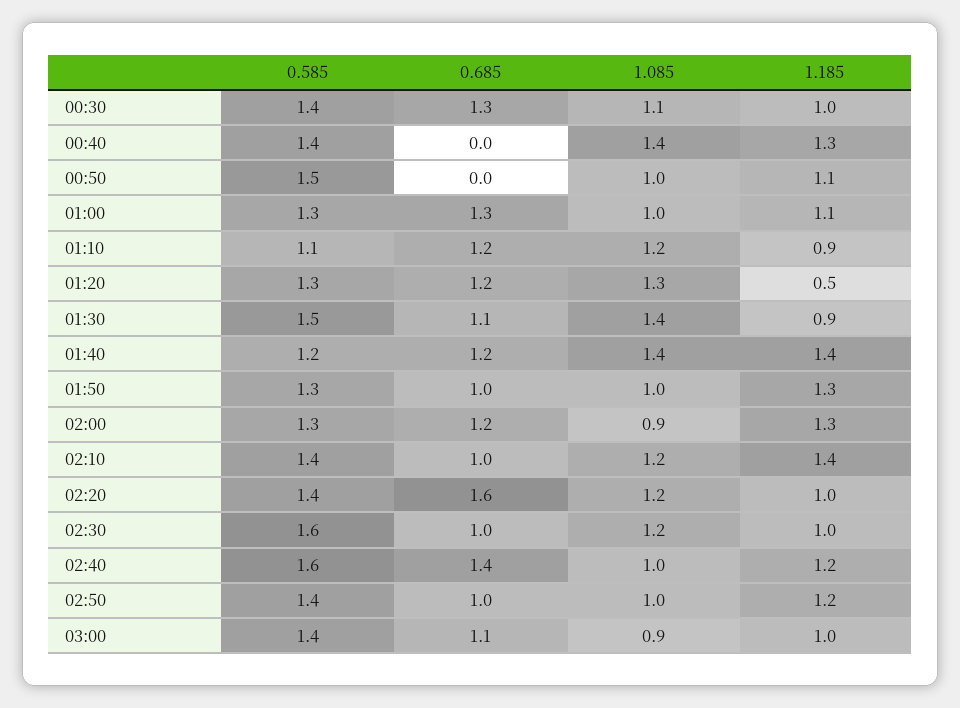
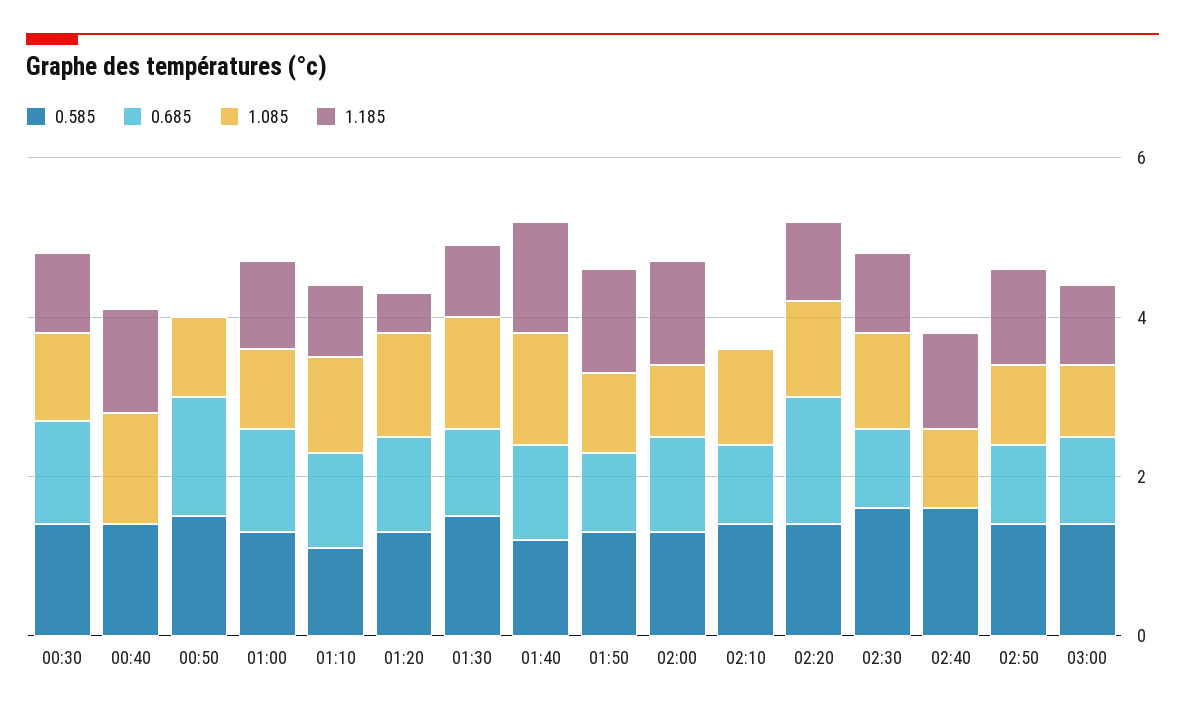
0.685, 00:50: 0 -> 1.5
1.185, 00:50: 1.1 -> 0
1.185, 02:10: 1.4 -> 0
0.685, 02:40: 1.4 -> 0

